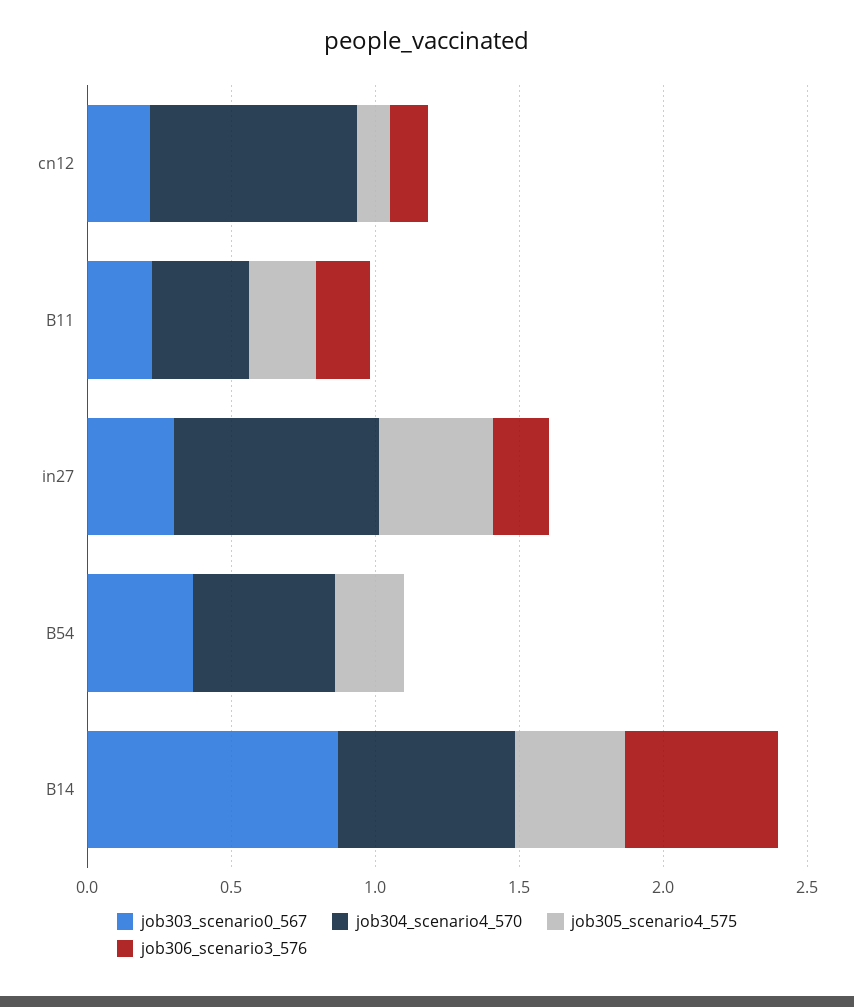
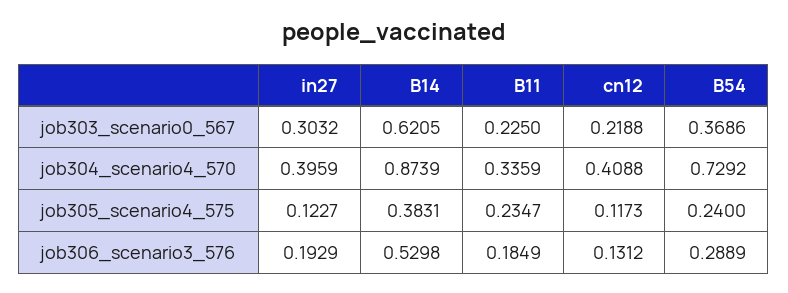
job304_scenario4_570, cn12: 0.7 -> 0.4088
job304_scenario4_570, in27: 0.7 -> 0.3959
job305_scenario4_575, in27: 0.4 -> 0.1227
job304_scenario4_570, B54: 0.5 -> 0.7292
job306_scenario3_576, B54: 0 -> 0.2889
job303_scenario0_567, B14: 0.9 -> 0.6205
job304_scenario4_570, B14: 0.6 -> 0.8739

